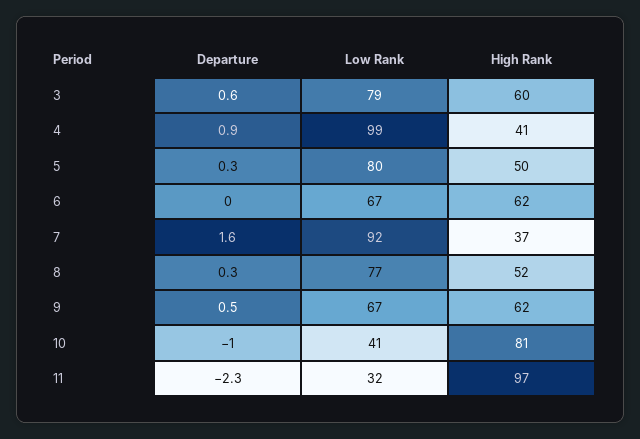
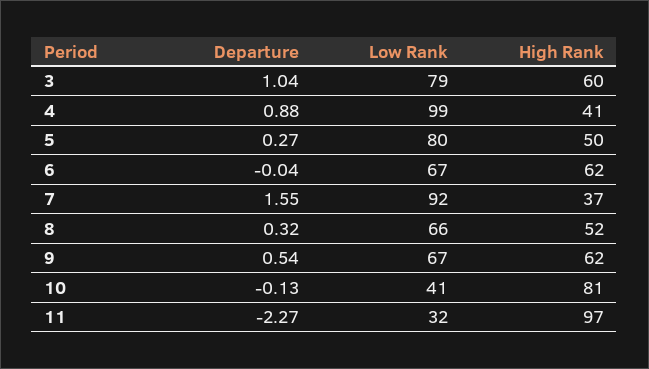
Departure, 3: 0.6 -> 1.04
Low Rank, 8: 77 -> 66
Departure, 10: -1 -> -0.13

